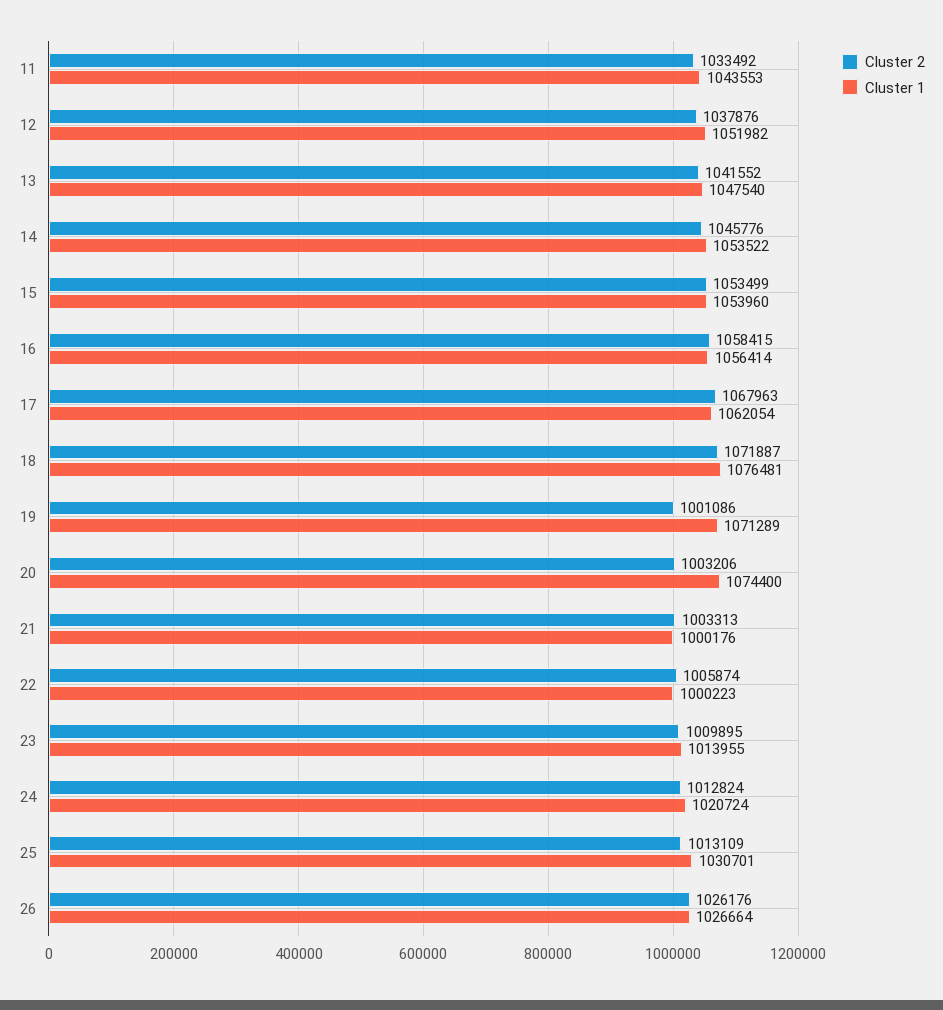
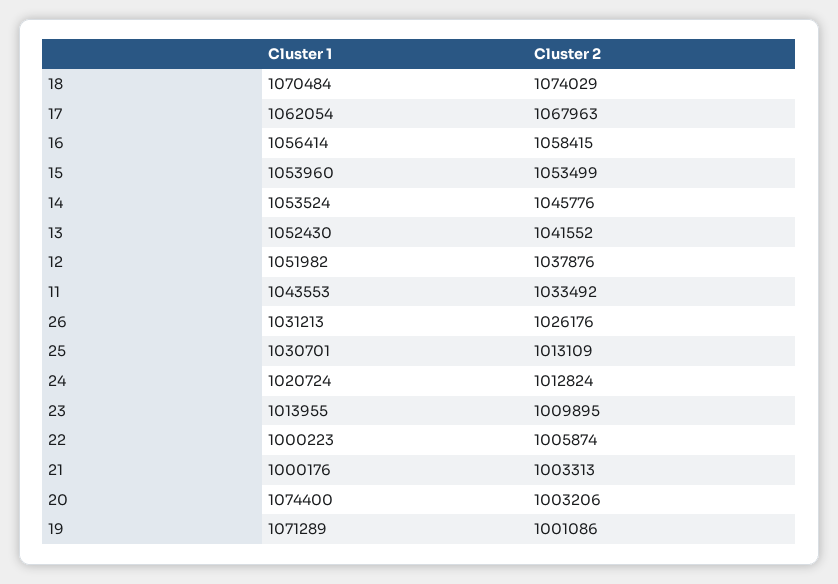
Cluster 1, 13: 1047540 -> 1052430
Cluster 1, 14: 1053522 -> 1053524
Cluster 2, 18: 1071887 -> 1074029
Cluster 1, 18: 1076481 -> 1070484
Cluster 1, 26: 1026664 -> 1031213

